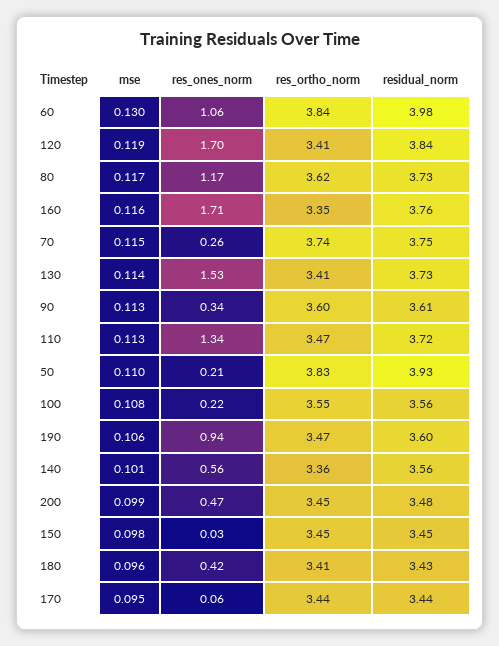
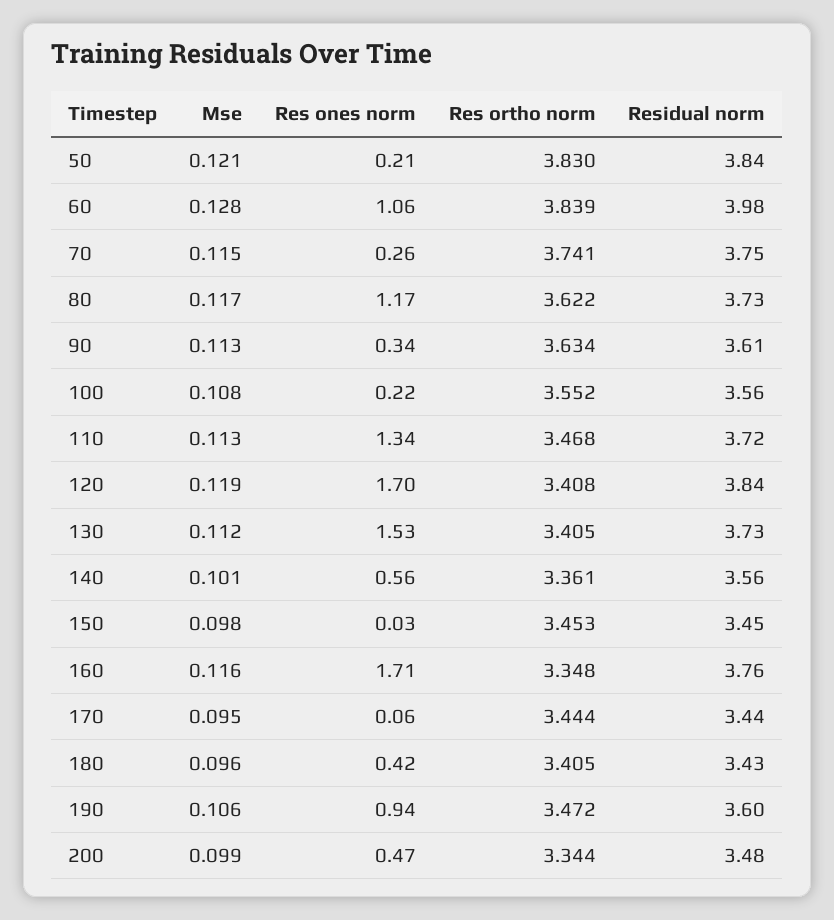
mse, 60: 0.13 -> 0.128
mse, 130: 0.114 -> 0.112
res_ortho_norm, 90: 3.6 -> 3.634
mse, 50: 0.11 -> 0.121
residual_norm, 50: 3.93 -> 3.84
res_ortho_norm, 200: 3.45 -> 3.344

